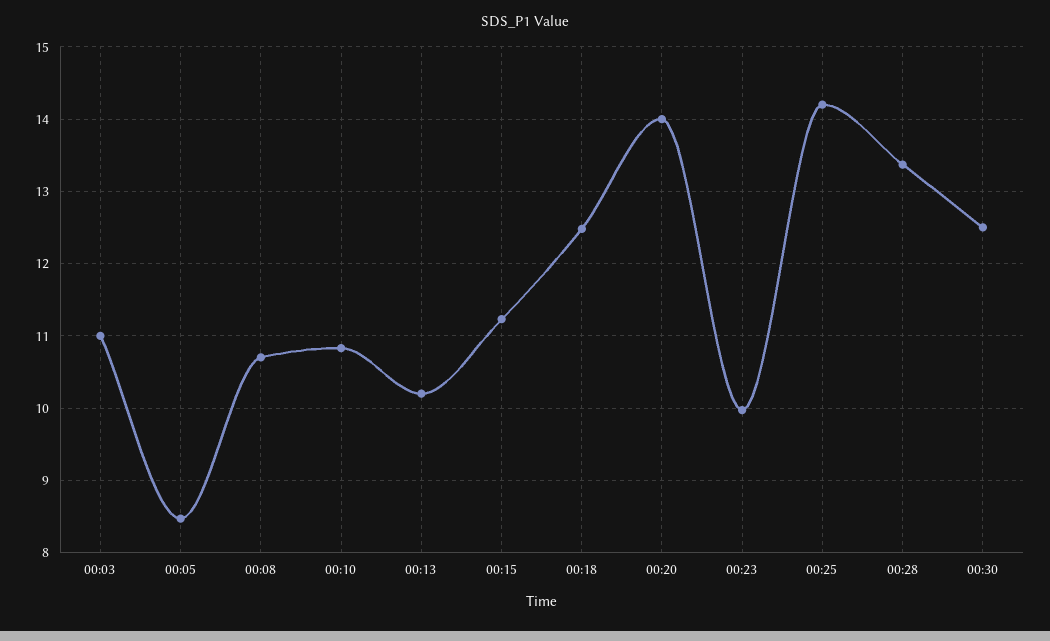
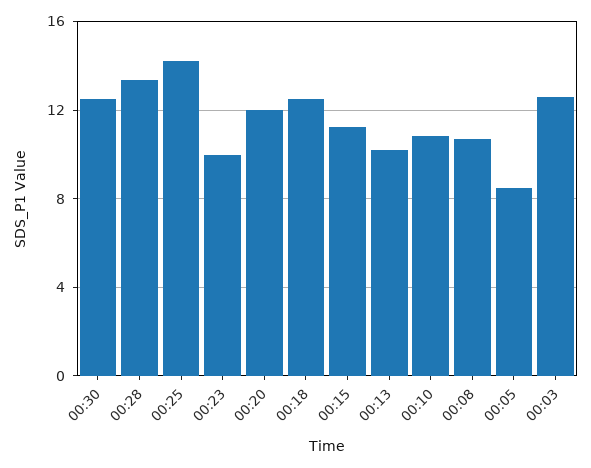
00:03: 11 -> 12.5
00:20: 14 -> 12

